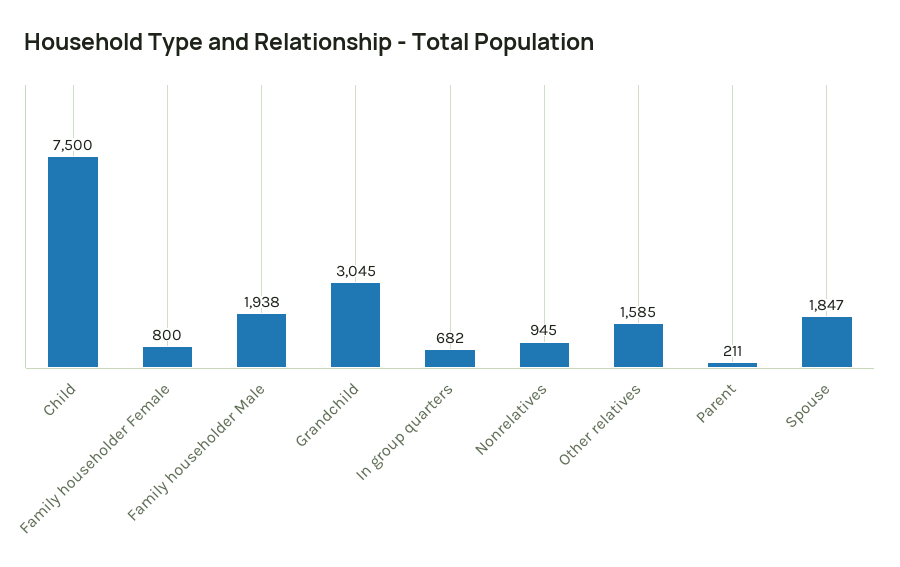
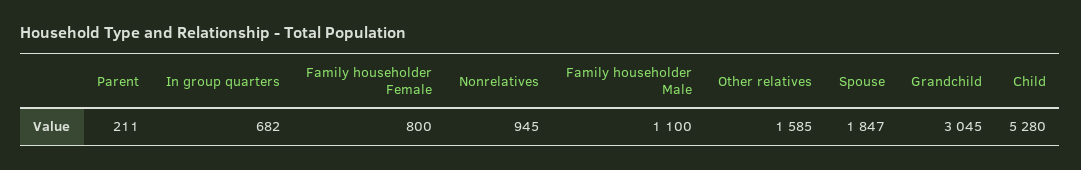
Child: 7500 -> 5280
Family householder Male: 1938 -> 1100

